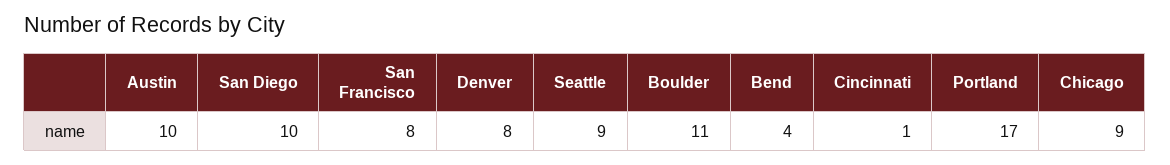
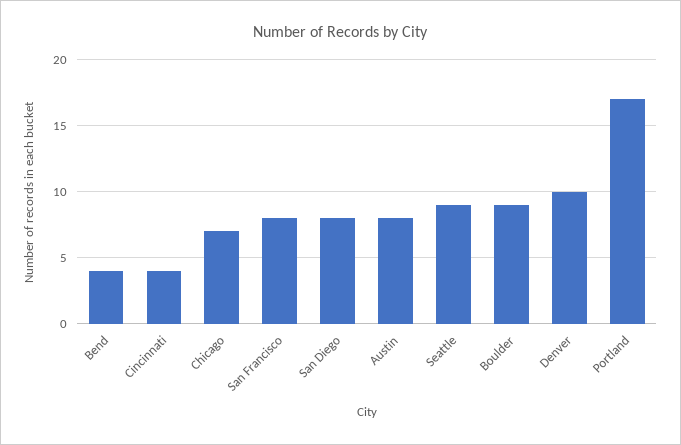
Austin: 10 -> 8
San Diego: 10 -> 8
Denver: 8 -> 10
Boulder: 11 -> 9
Cincinnati: 1 -> 4
Chicago: 9 -> 7

